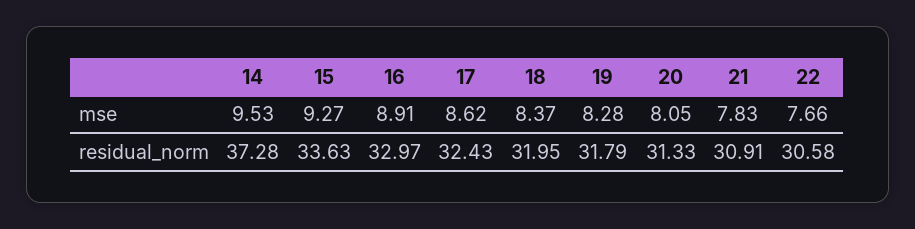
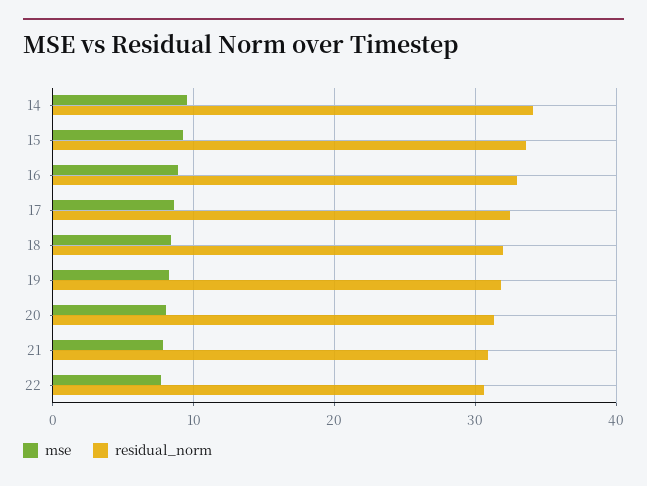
residual_norm, 14: 37.28 -> 34

